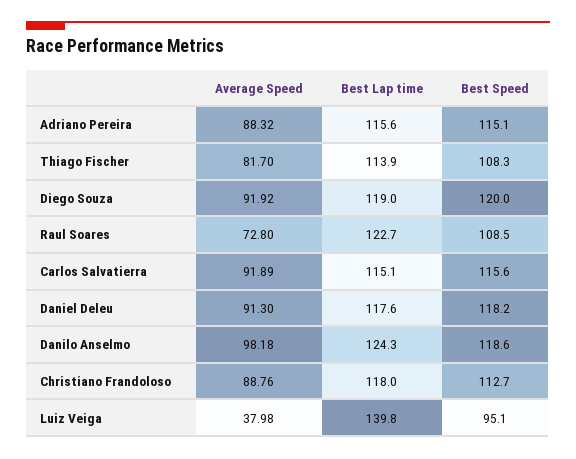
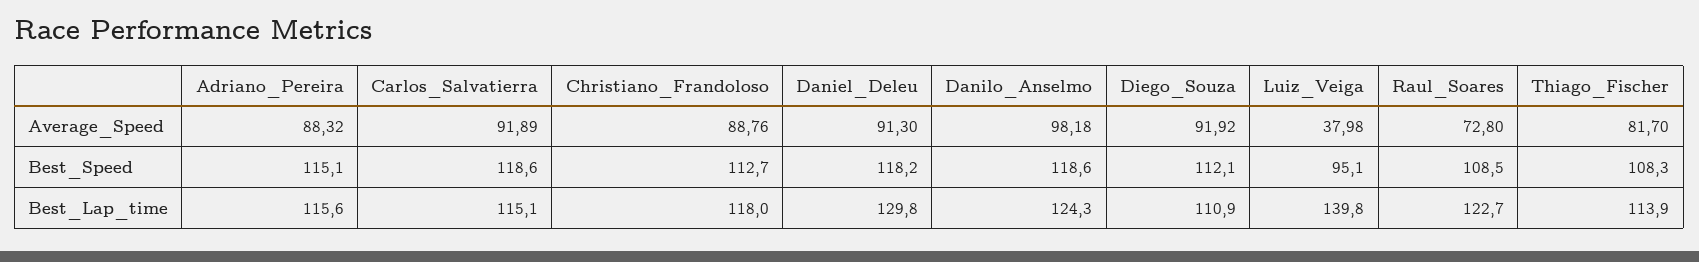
Best Lap time, Diego Souza: 119 -> 110.9
Best Speed, Diego Souza: 120 -> 112.1
Best Speed, Carlos Salvatierra: 115.6 -> 118.6
Best Lap time, Daniel Deleu: 117.6 -> 129.8

